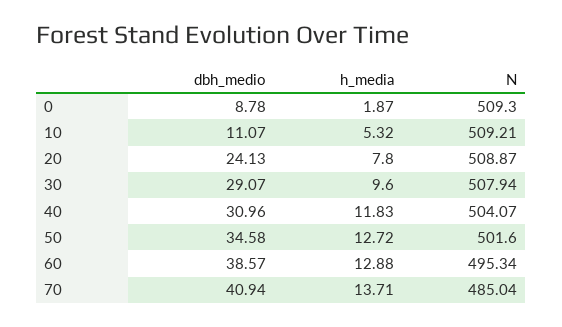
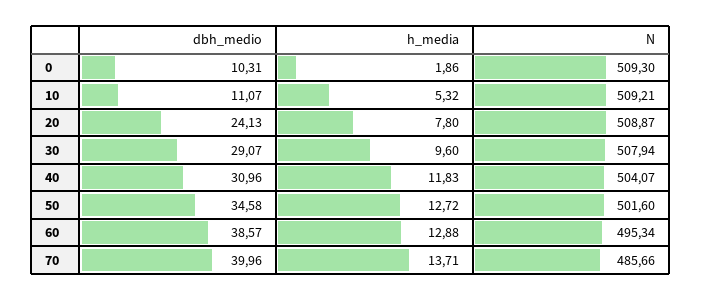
dbh_medio, 0: 8.78 -> 10.31
h_media, 0: 1.87 -> 1.86
dbh_medio, 70: 40.94 -> 39.96
N, 70: 485.04 -> 485.66

